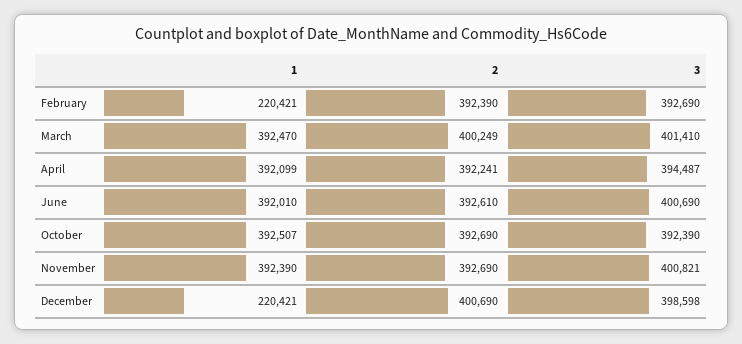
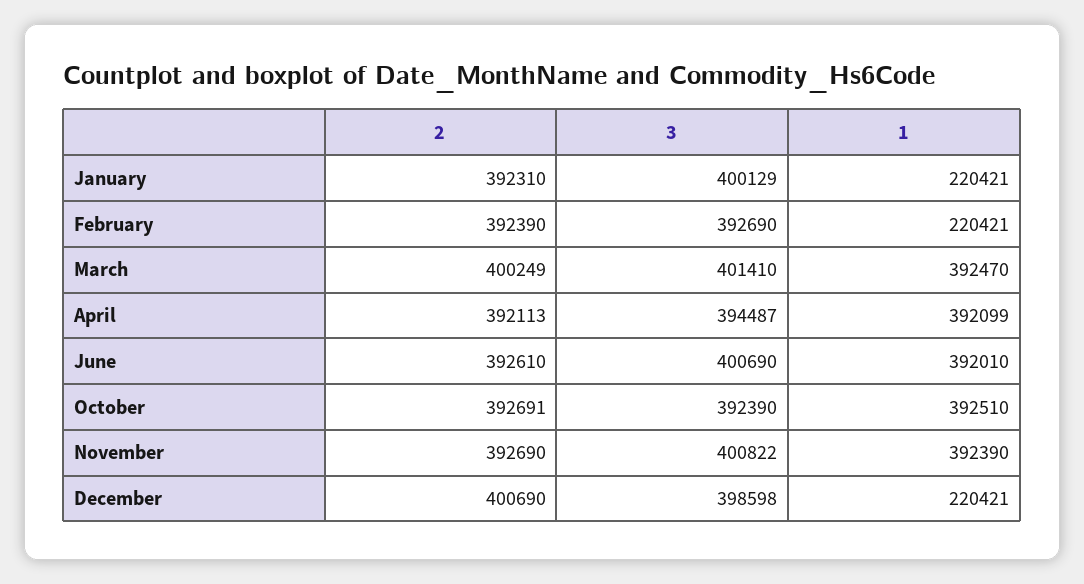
2, April: 392241 -> 392113
1, October: 392507 -> 392510
2, October: 392690 -> 392691
3, November: 400821 -> 400822
2, January: none -> 392310
3, January: none -> 400129
1, January: none -> 220421

